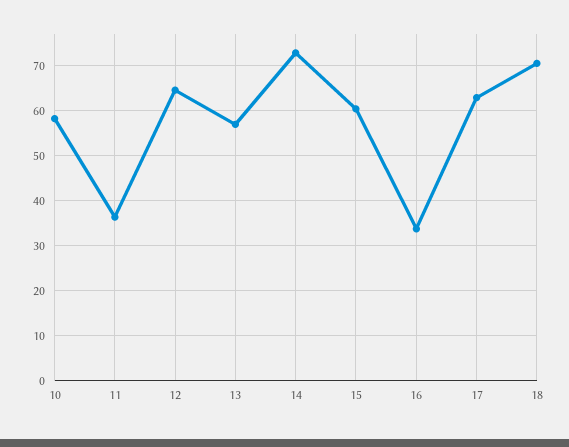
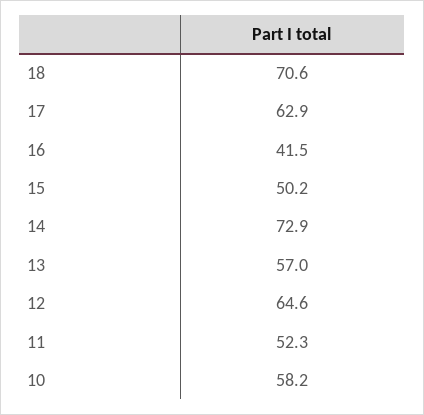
11: 36 -> 52.3
15: 60 -> 50.2
16: 34 -> 41.5

